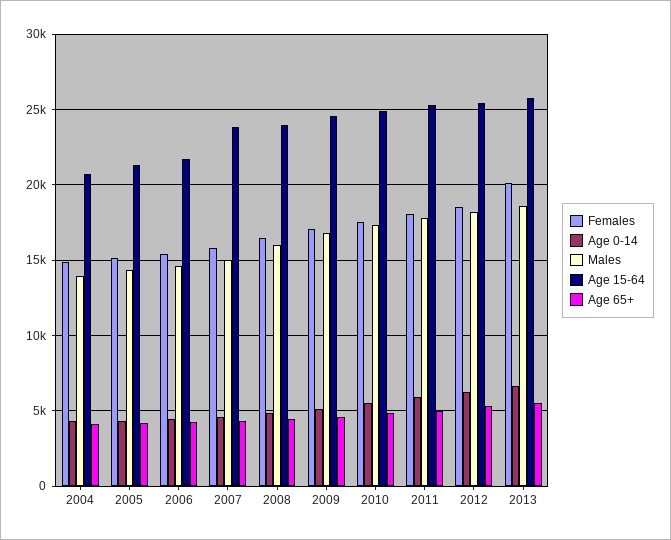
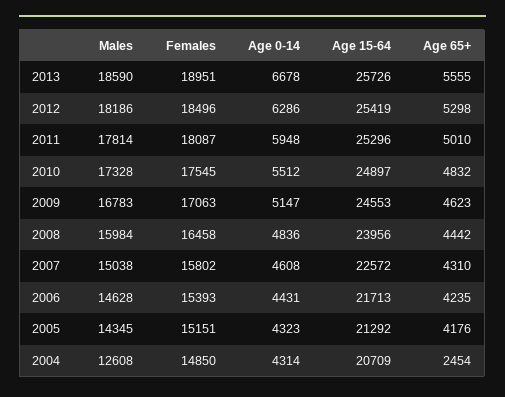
Males, 2004: 14000 -> 12608
Age 65+, 2004: 4000 -> 2454
Age 15-64, 2007: 24000 -> 22572
Females, 2013: 20000 -> 18951

